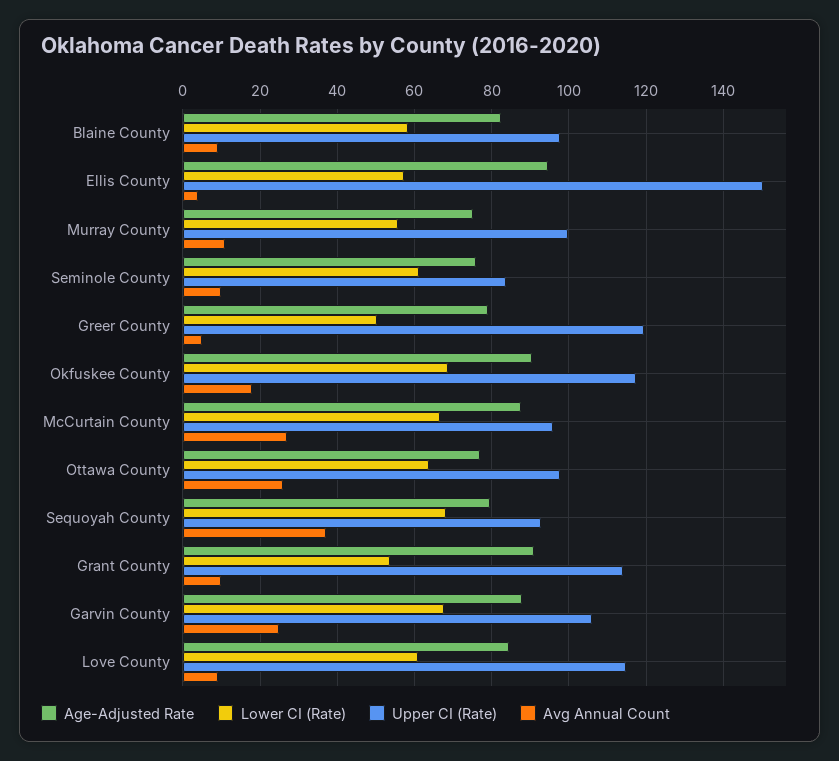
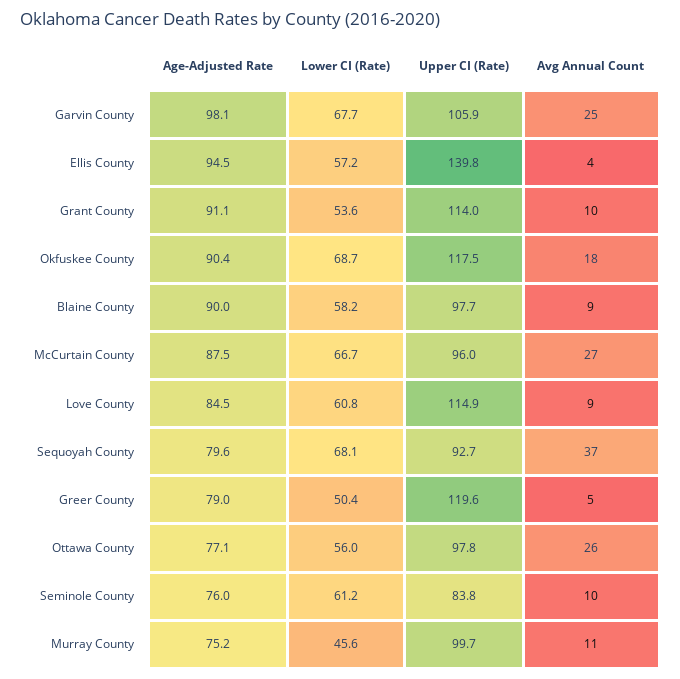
Age-Adjusted Rate, Blaine County: 82 -> 90
Upper CI (Rate), Ellis County: 150 -> 139.8
Lower CI (Rate), Murray County: 56 -> 45.6
Lower CI (Rate), Ottawa County: 64 -> 56
Age-Adjusted Rate, Garvin County: 88 -> 98.1

